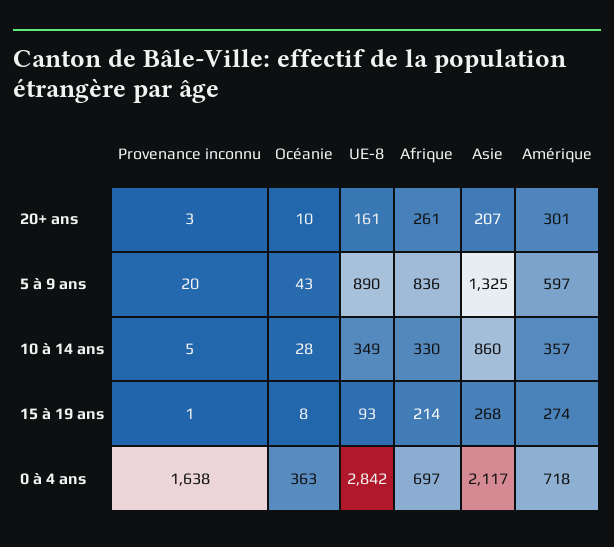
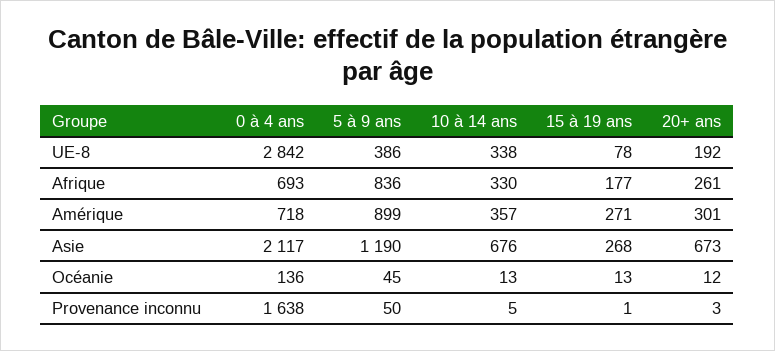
Océanie, 20+ ans: 10 -> 12
UE-8, 20+ ans: 161 -> 192
Asie, 20+ ans: 207 -> 673
Provenance inconnu, 5 à 9 ans: 20 -> 50
Océanie, 5 à 9 ans: 43 -> 45
UE-8, 5 à 9 ans: 890 -> 386
Asie, 5 à 9 ans: 1325 -> 1190
Amérique, 5 à 9 ans: 597 -> 899
Océanie, 10 à 14 ans: 28 -> 13
UE-8, 10 à 14 ans: 349 -> 338
Asie, 10 à 14 ans: 860 -> 676
Océanie, 15 à 19 ans: 8 -> 13
UE-8, 15 à 19 ans: 93 -> 78
Afrique, 15 à 19 ans: 214 -> 177
Amérique, 15 à 19 ans: 274 -> 271
Océanie, 0 à 4 ans: 363 -> 136
Afrique, 0 à 4 ans: 697 -> 693

